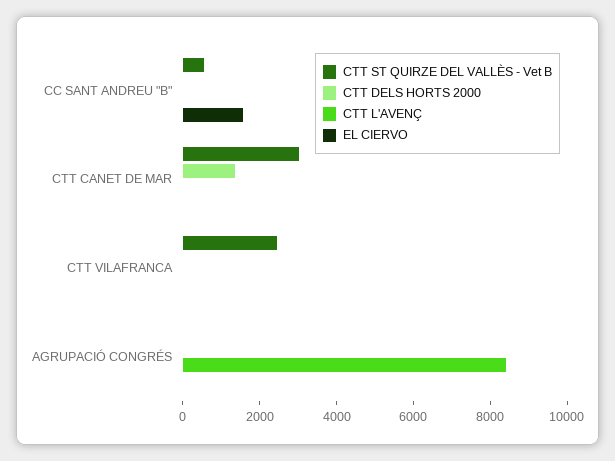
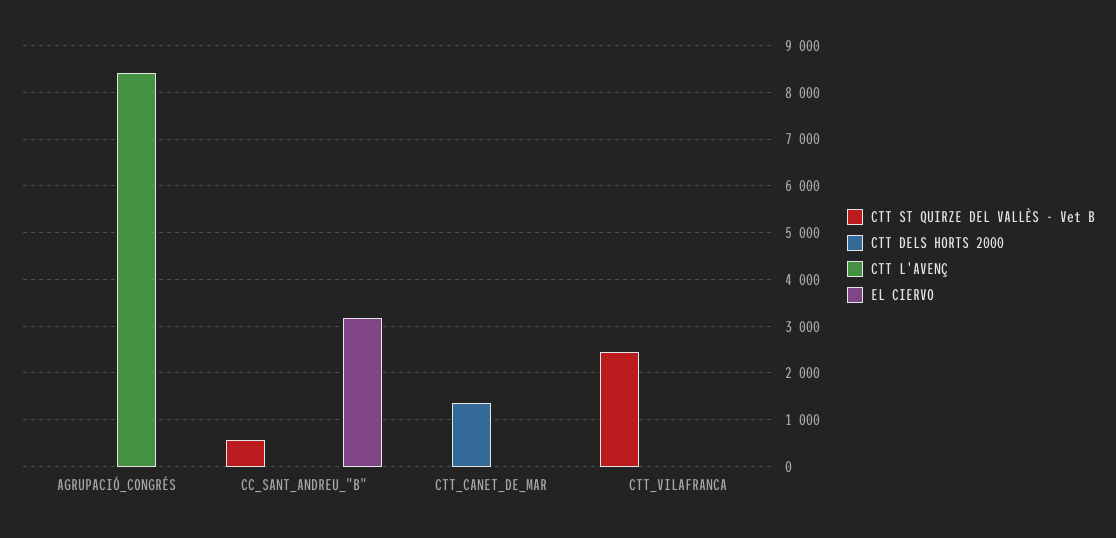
EL CIERVO, CC SANT ANDREU "B": 1500 -> 3200
CTT ST QUIRZE DEL VALLÈS - Vet B, CTT CANET DE MAR: 3000 -> 0

